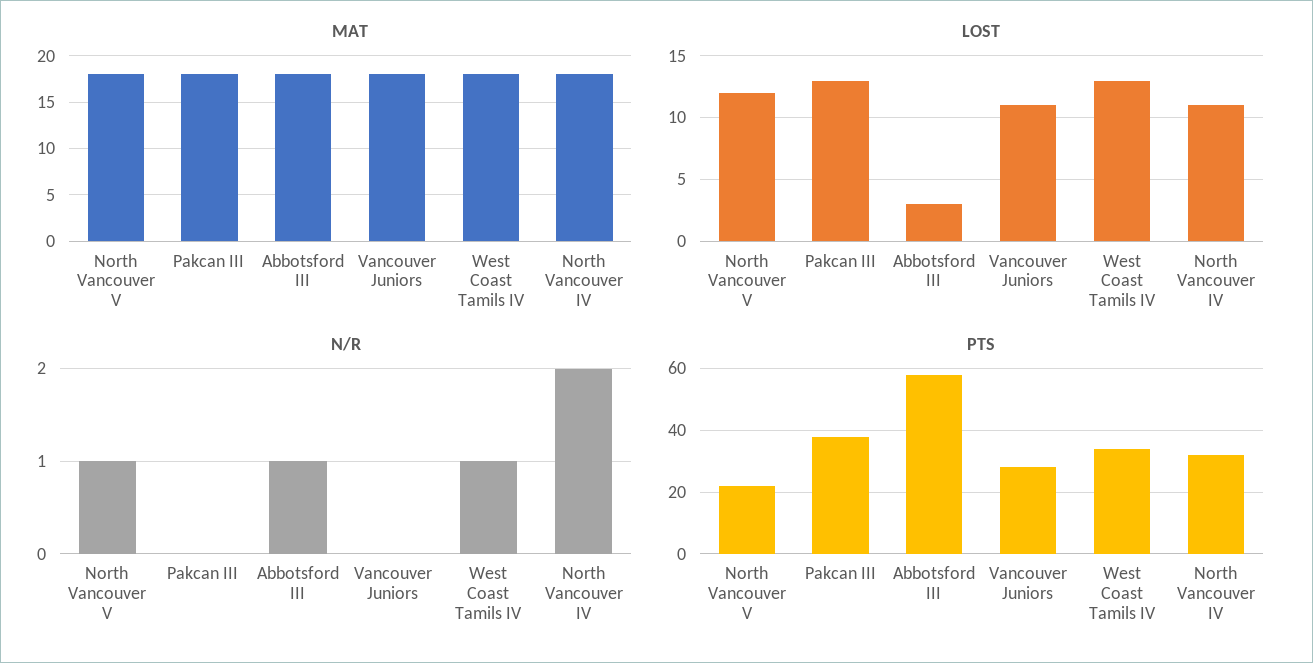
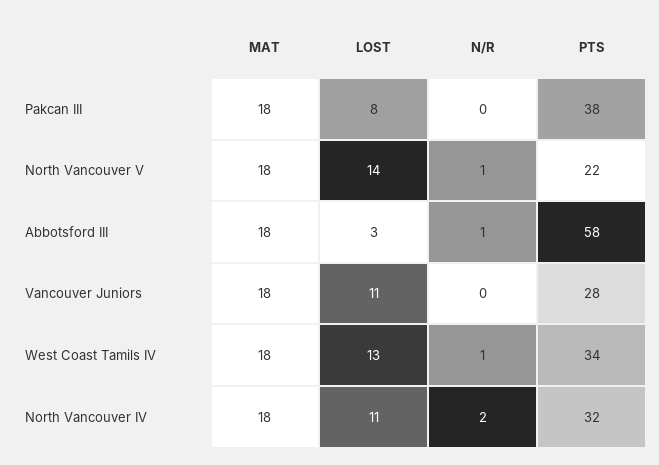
LOST, North Vancouver V: 12 -> 14
LOST, Pakcan III: 13 -> 8

